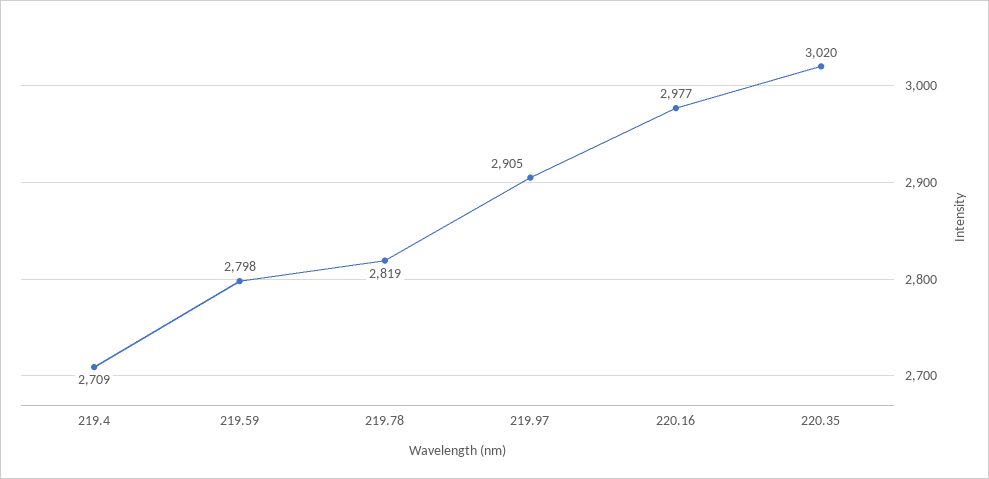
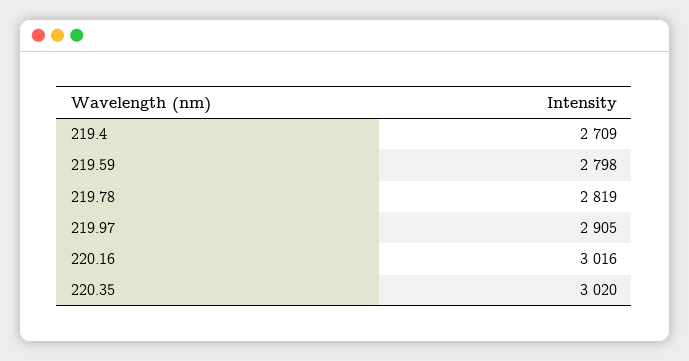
220.16: 2977 -> 3016

